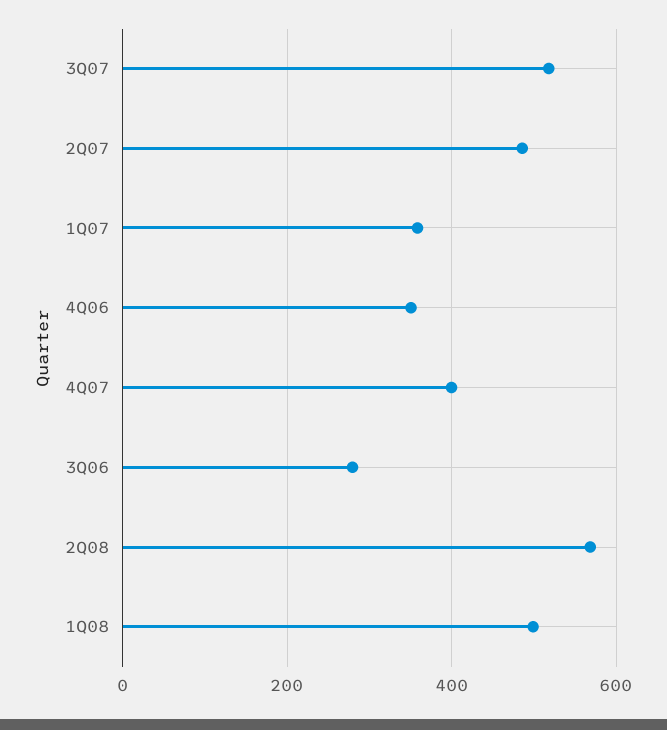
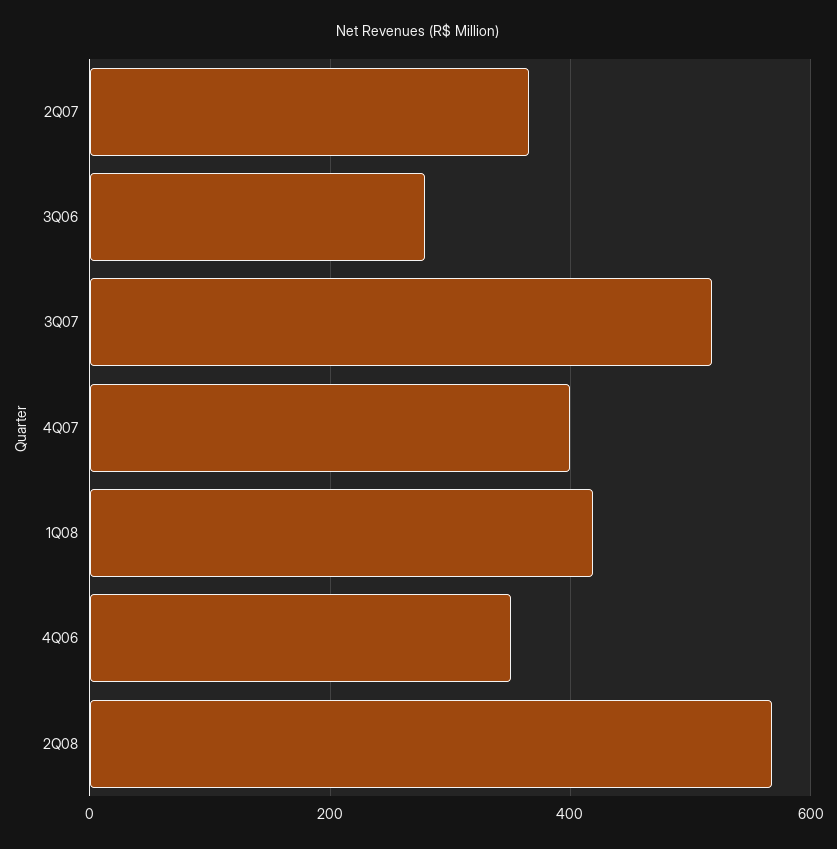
2Q07: 480 -> 360
1Q07: 360 -> none
1Q08: 500 -> 420

